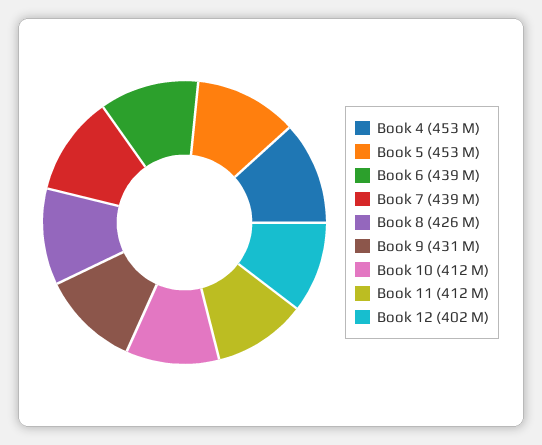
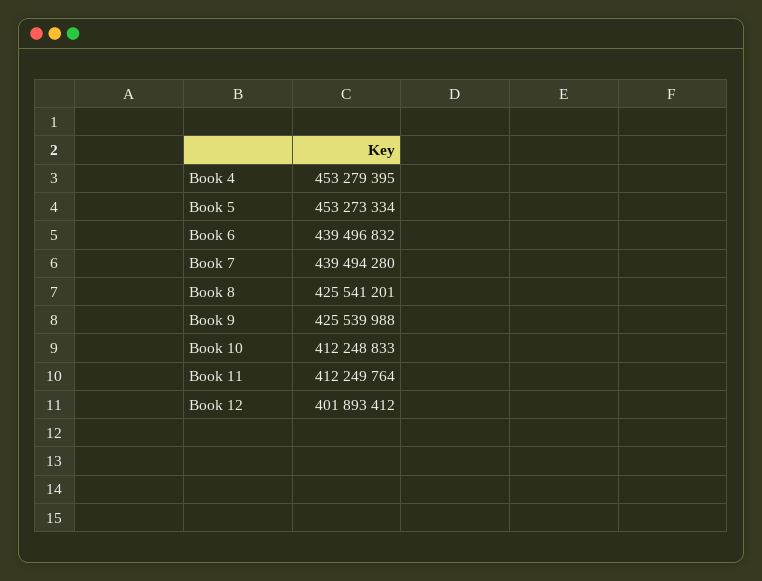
Book 9: 431000000 -> 425539988

